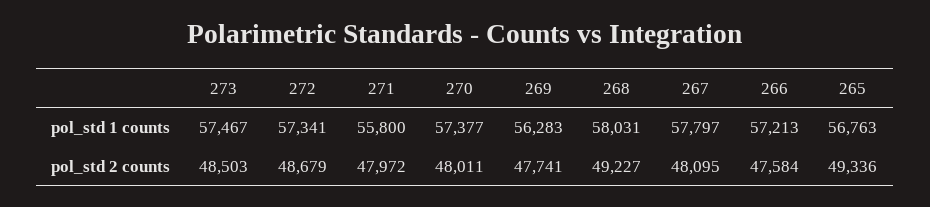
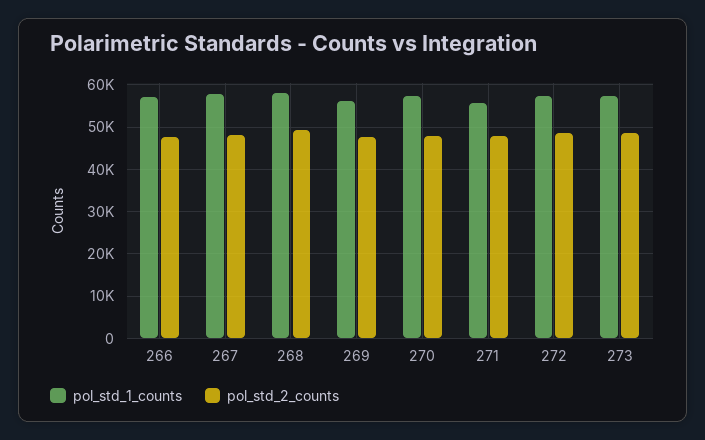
pol_std 1 counts, 265: 56763 -> none
pol_std 2 counts, 265: 49336 -> none

